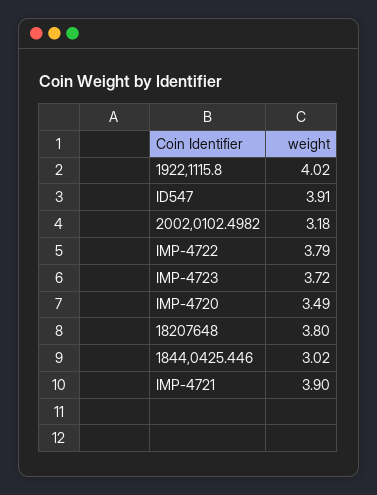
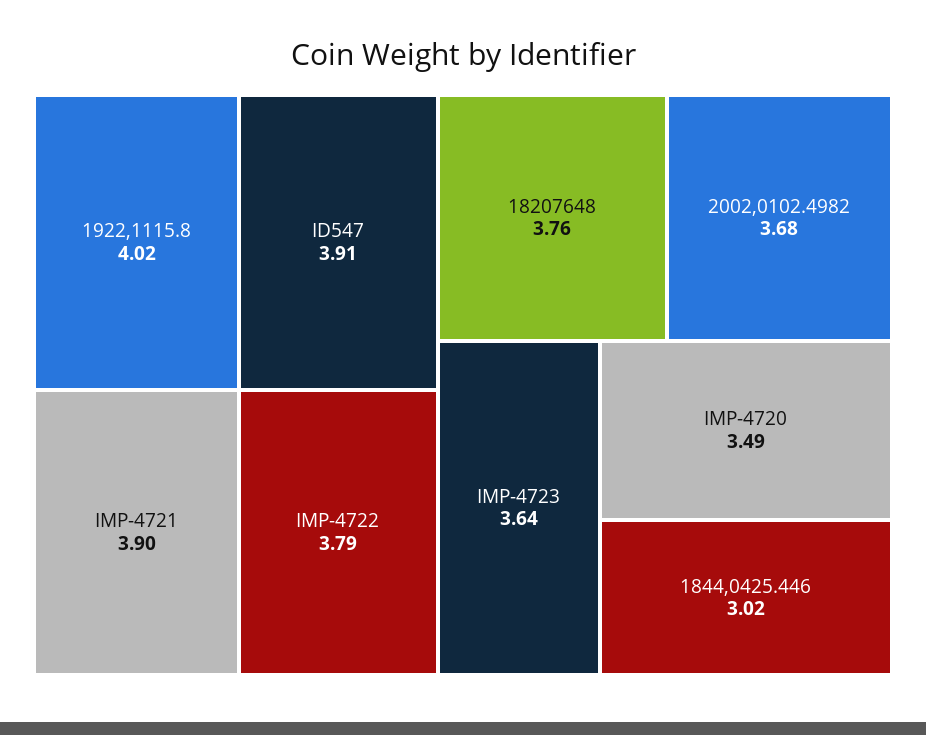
2002,0102.4982: 3.18 -> 3.68
IMP-4723: 3.72 -> 3.64
18207648: 3.8 -> 3.76

